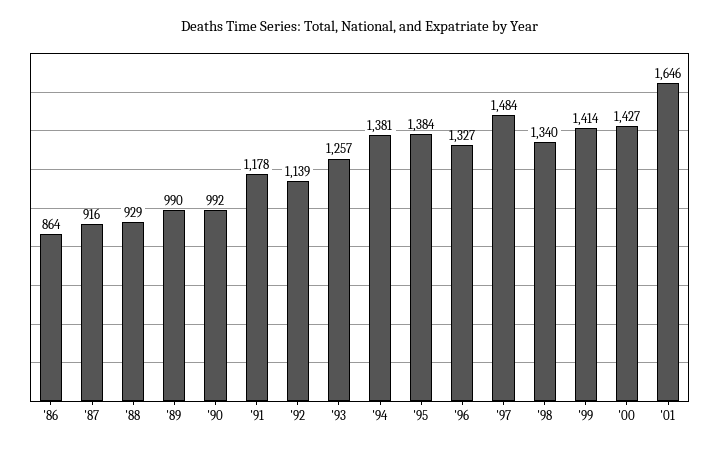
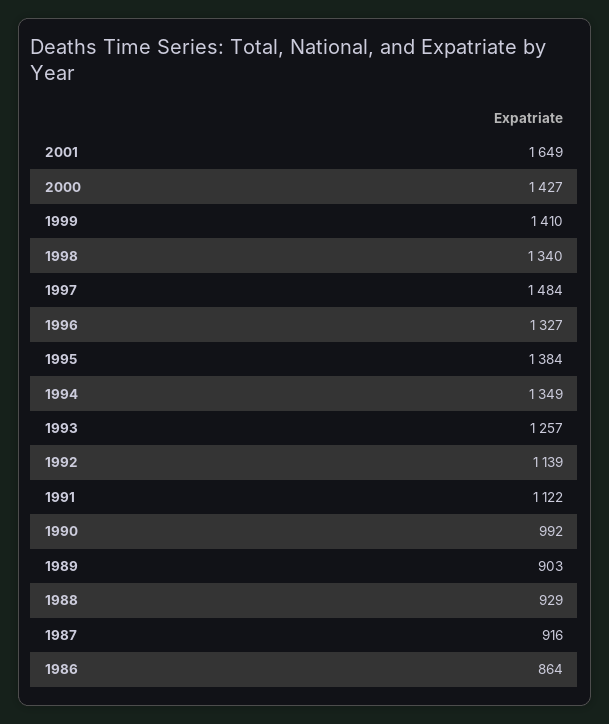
'89: 990 -> 903
'91: 1178 -> 1122
'94: 1381 -> 1349
'99: 1414 -> 1410
'01: 1646 -> 1649

